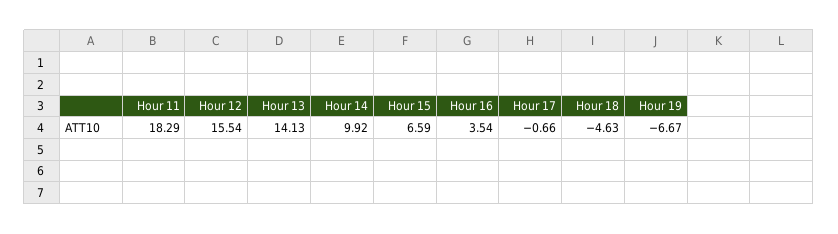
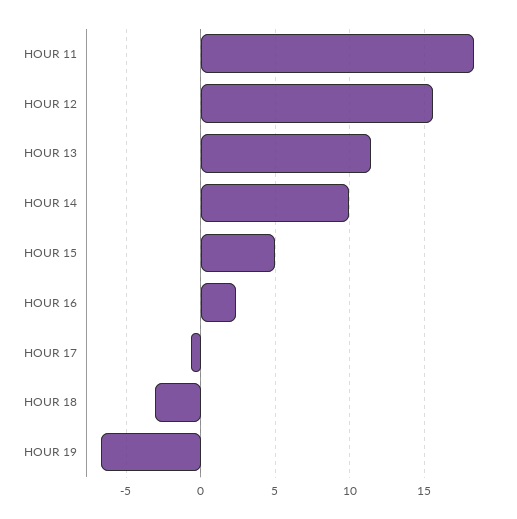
Hour 13: 14.13 -> 11.5
Hour 15: 6.59 -> 5
Hour 16: 3.54 -> 2.5
Hour 18: -4.63 -> -3

